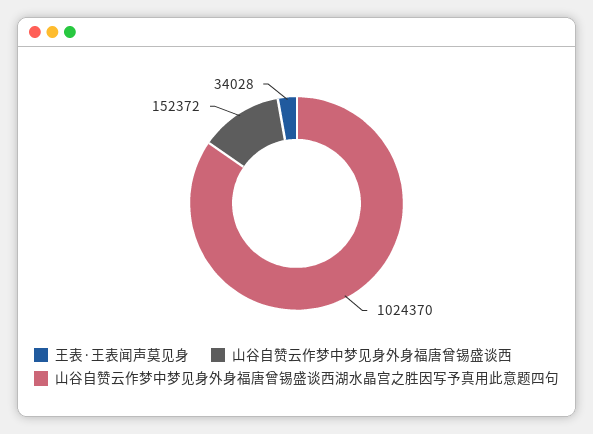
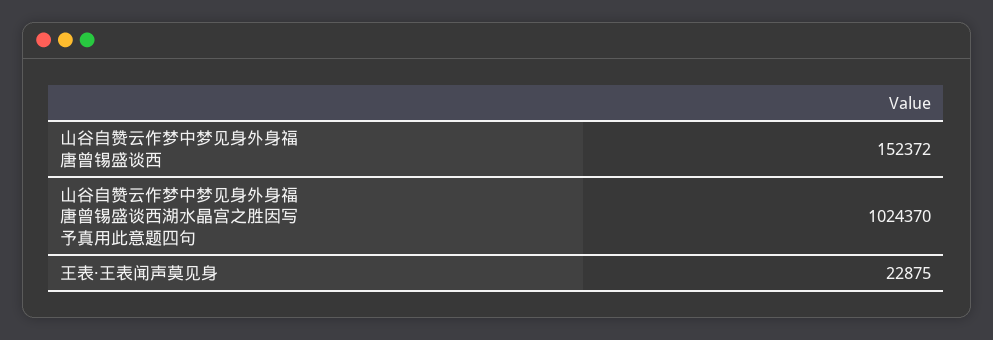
王表·王表闻声莫见身: 34028 -> 22875

